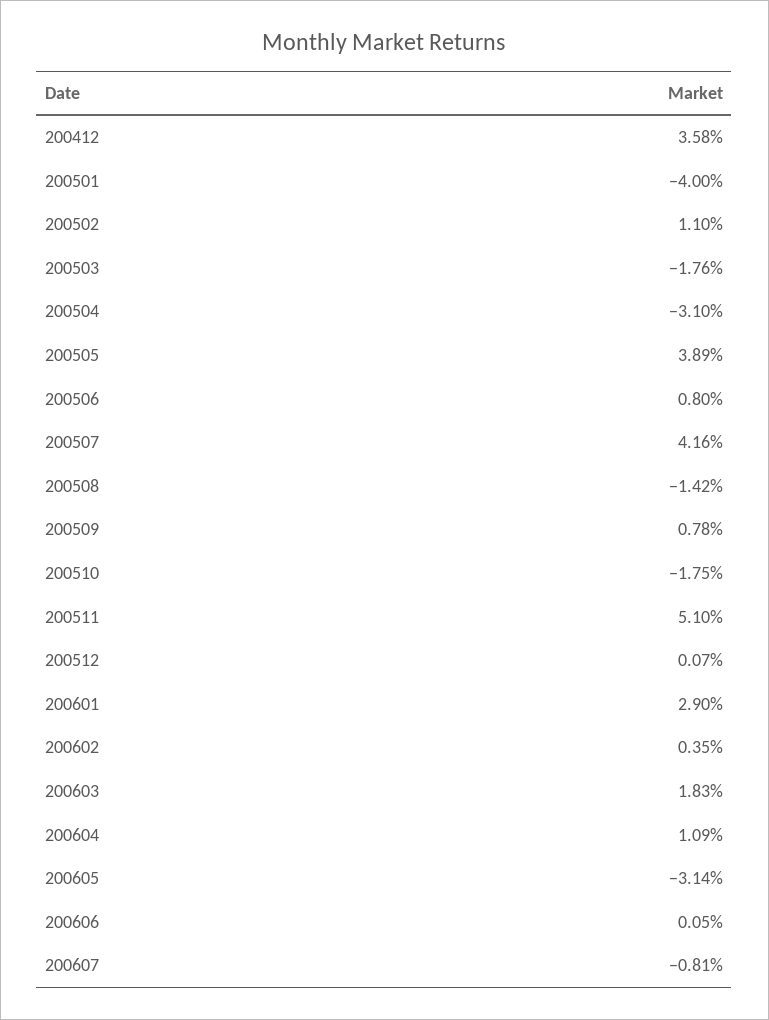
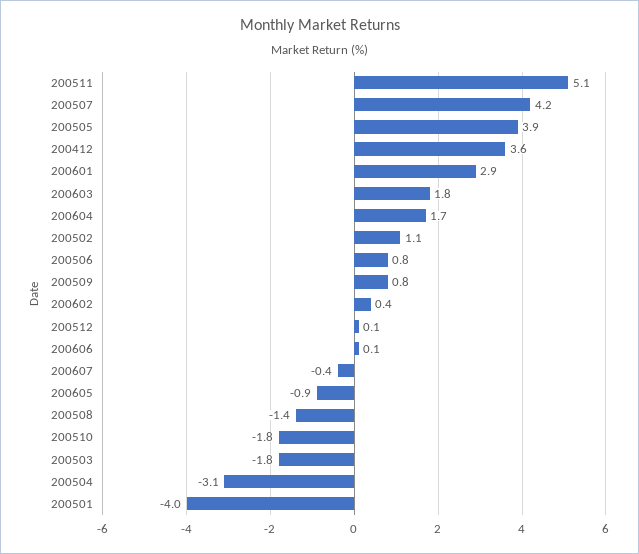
200604: 1.09 -> 1.7
200605: -3.14 -> -0.9
200607: -0.81 -> -0.4

